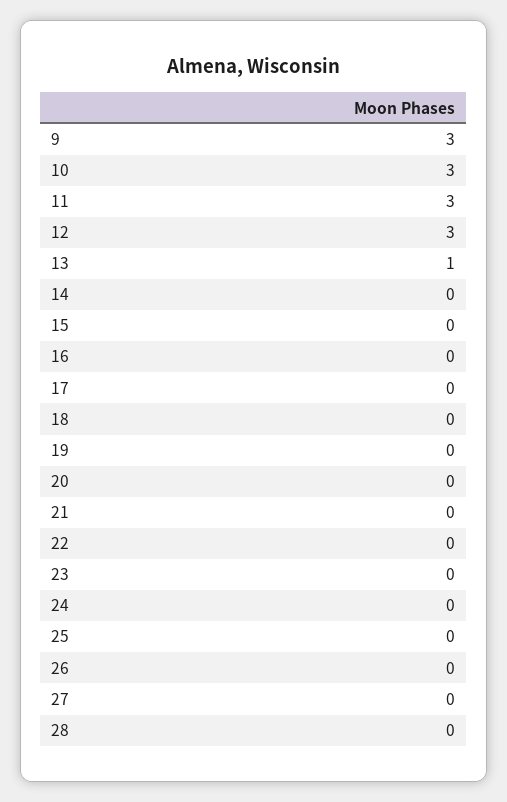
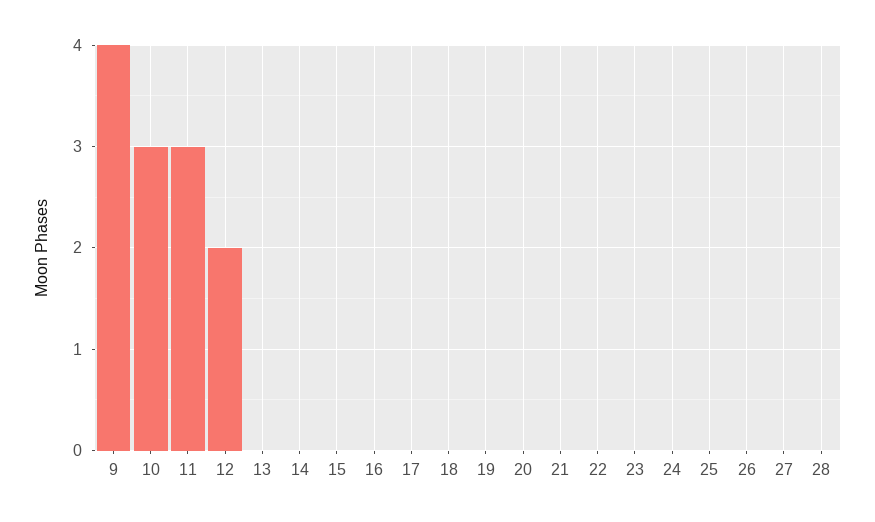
9: 3 -> 4
12: 3 -> 2
13: 1 -> 0

